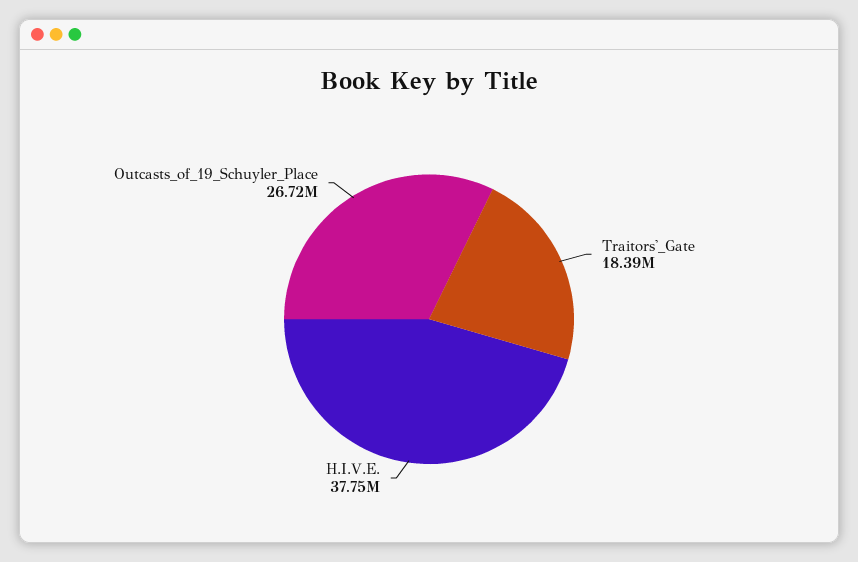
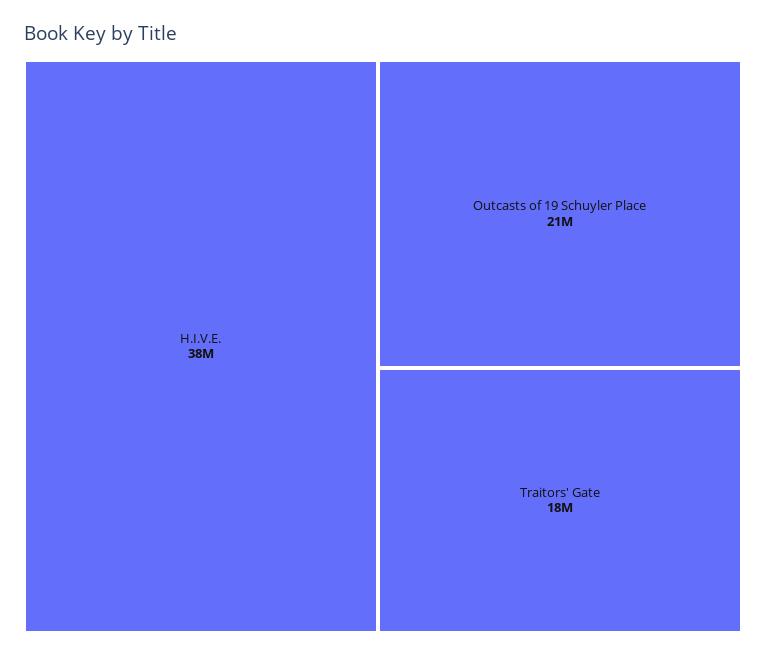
Outcasts_of_19_Schuyler_Place: 26720000 -> 21000000

